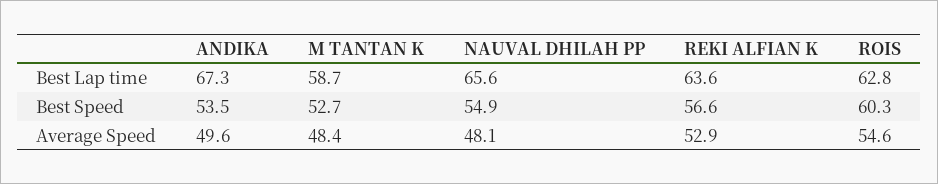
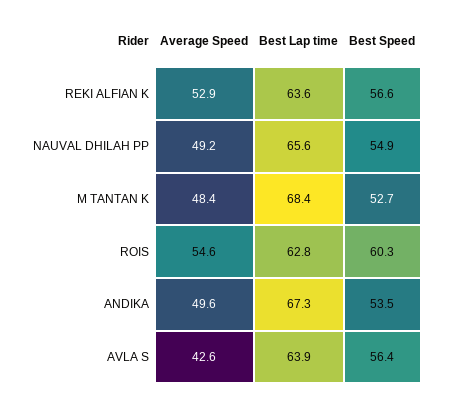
M TANTAN K, Best Lap time: 58.7 -> 68.4
NAUVAL DHILAH PP, Average Speed: 48.1 -> 49.2
AVLA S, Average Speed: none -> 42.6
AVLA S, Best Lap time: none -> 63.9
AVLA S, Best Speed: none -> 56.4

